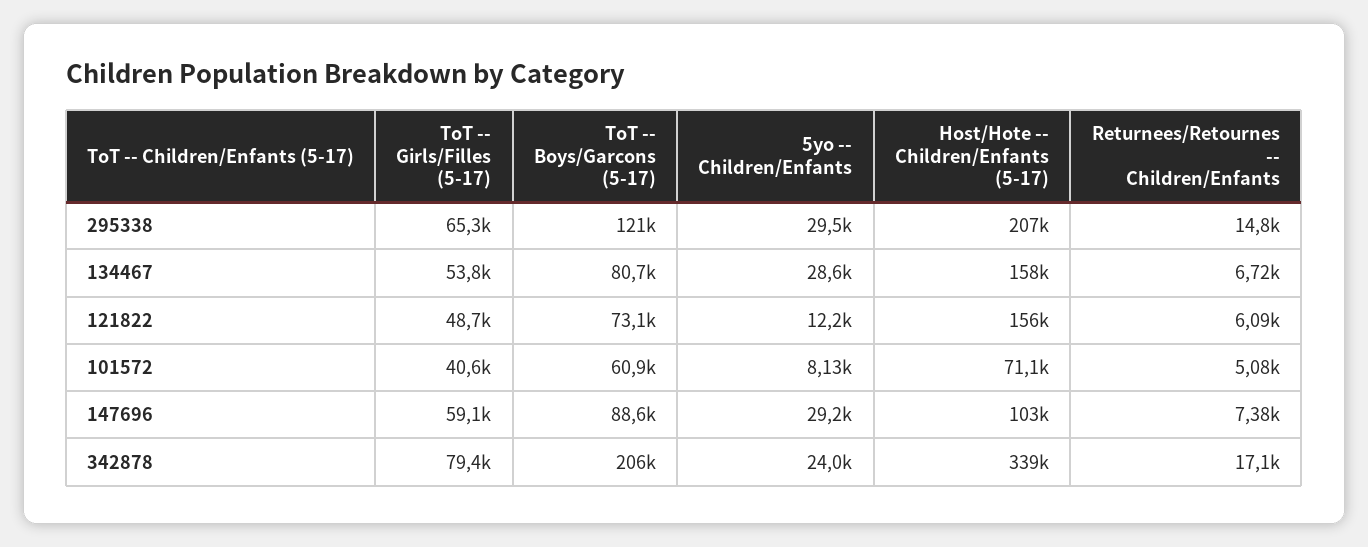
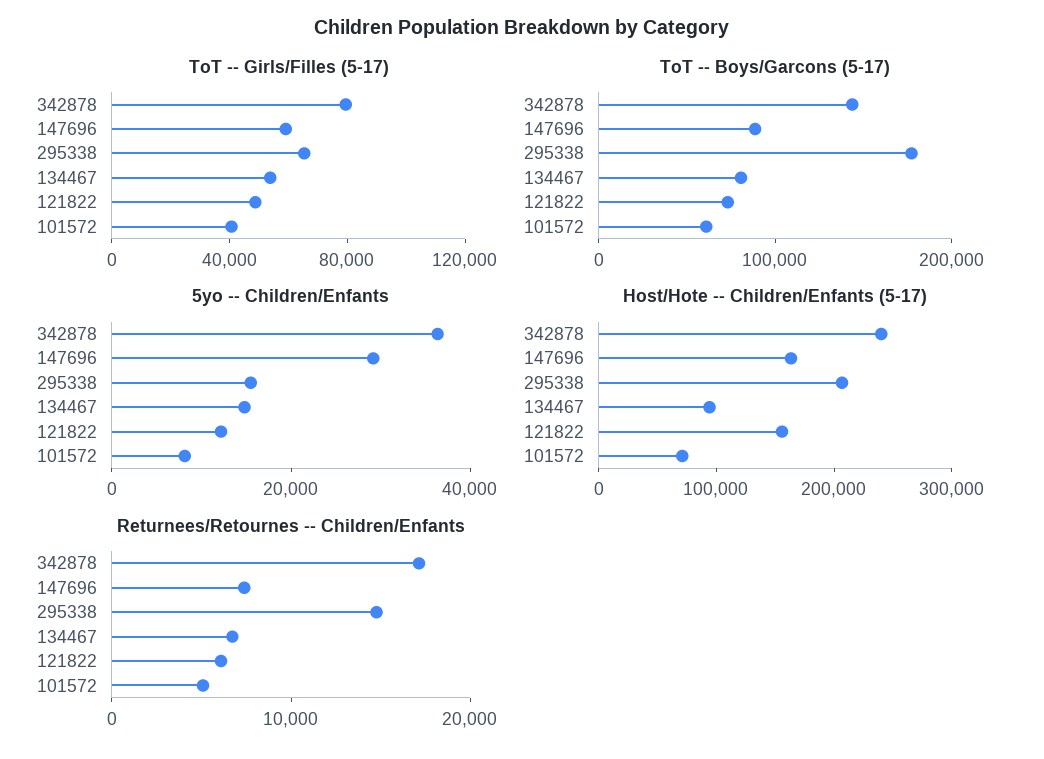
ToT -- Boys/Garcons (5-17), 295338: 121000 -> 180000
5yo -- Children/Enfants, 295338: 29500 -> 15000
5yo -- Children/Enfants, 134467: 28600 -> 15000
Host/Hote -- Children/Enfants (5-17), 134467: 158000 -> 100000
Host/Hote -- Children/Enfants (5-17), 147696: 103000 -> 160000
ToT -- Boys/Garcons (5-17), 342878: 206000 -> 140000
5yo -- Children/Enfants, 342878: 24000 -> 35000
Host/Hote -- Children/Enfants (5-17), 342878: 339000 -> 240000

